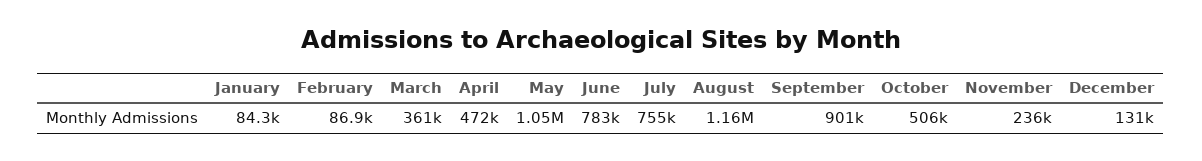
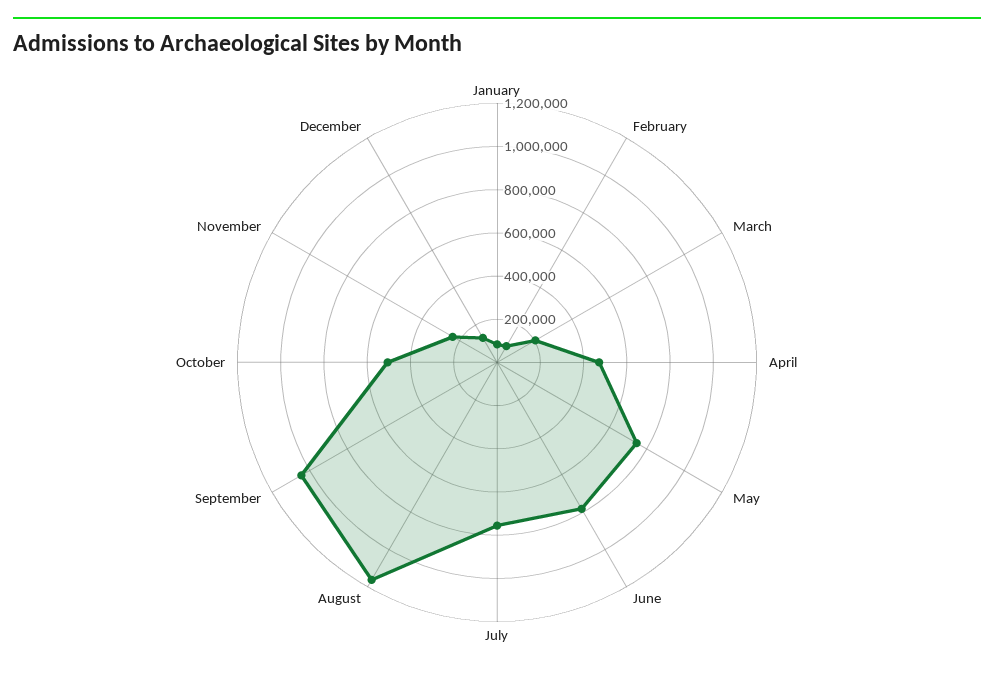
March: 361000 -> 200000
May: 1050000 -> 750000
September: 901000 -> 1050000

